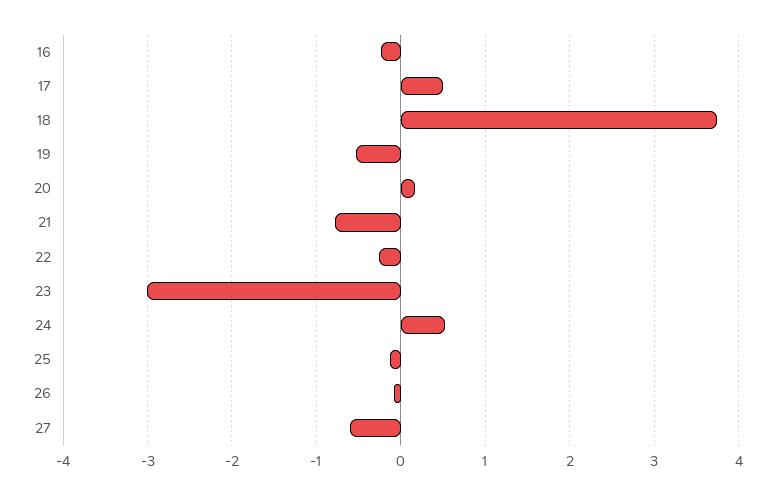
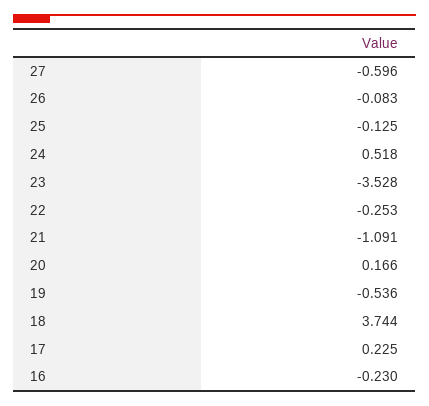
17: 0.5 -> 0.225
21: -0.8 -> -1.091
23: -3 -> -3.528

